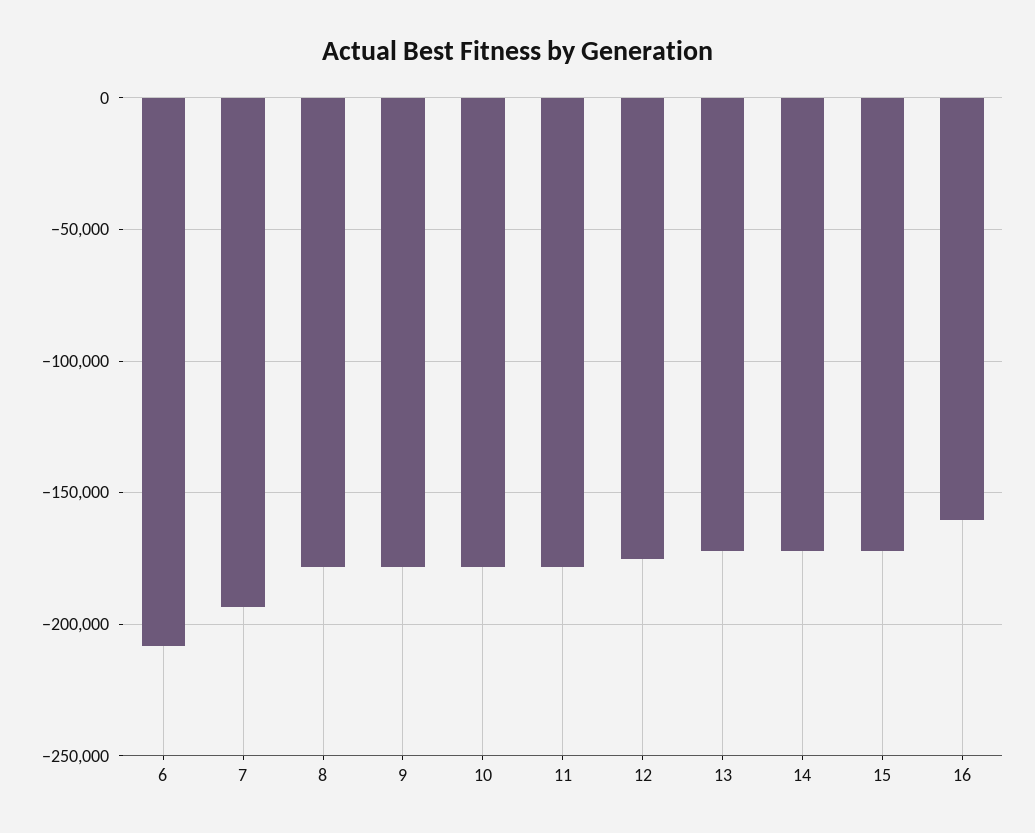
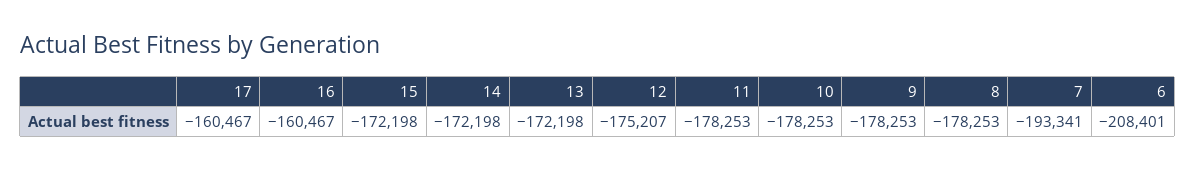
17: none -> -160467

